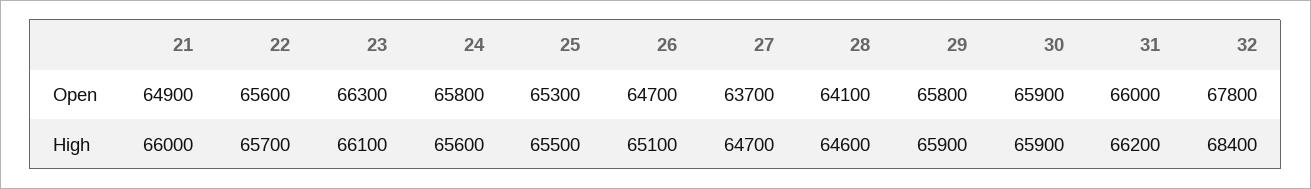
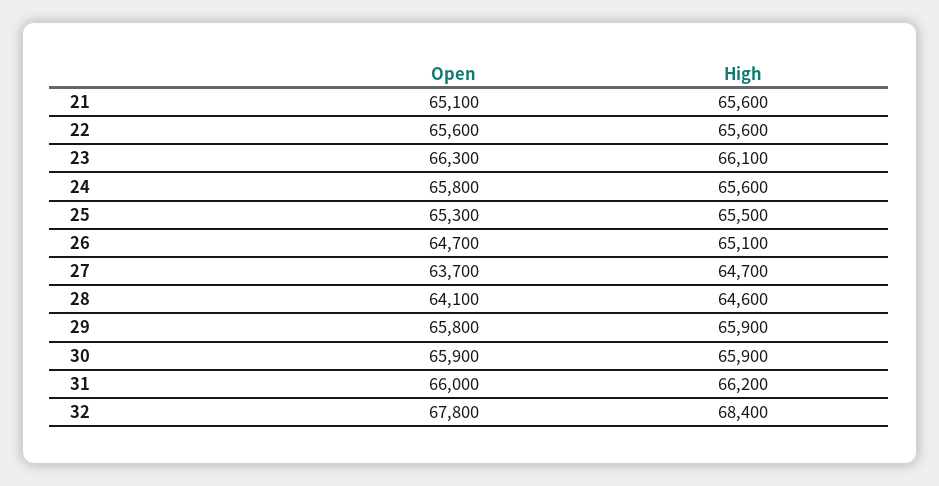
21, Open: 64900 -> 65100
21, High: 66000 -> 65600
22, High: 65700 -> 65600

